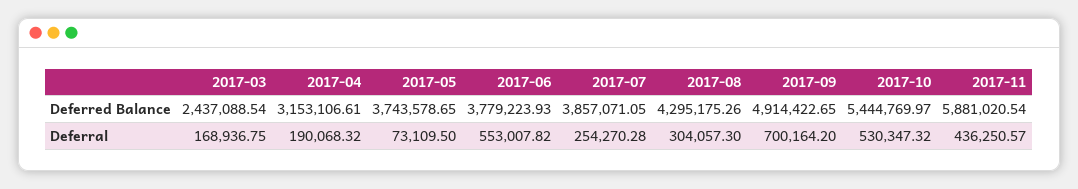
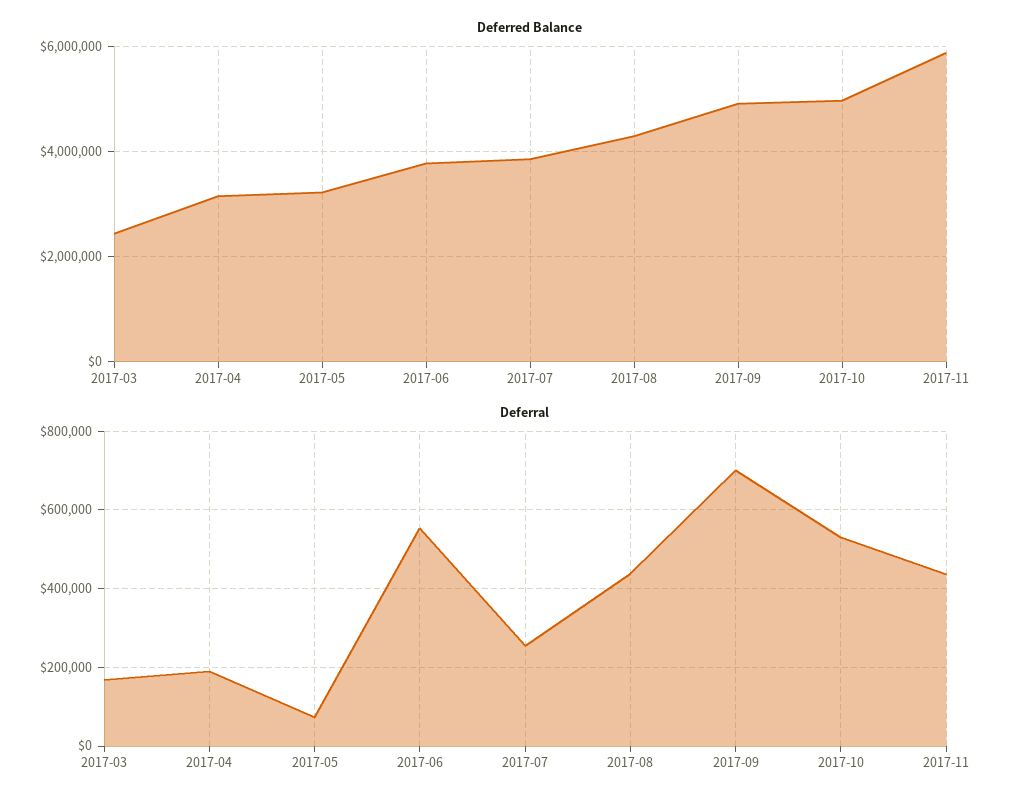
Deferred Balance, 2017-05: 3743578.65 -> 3200000
Deferred Balance, 2017-10: 5444769.97 -> 5000000
Deferral, 2017-08: 304057.3 -> 440000

